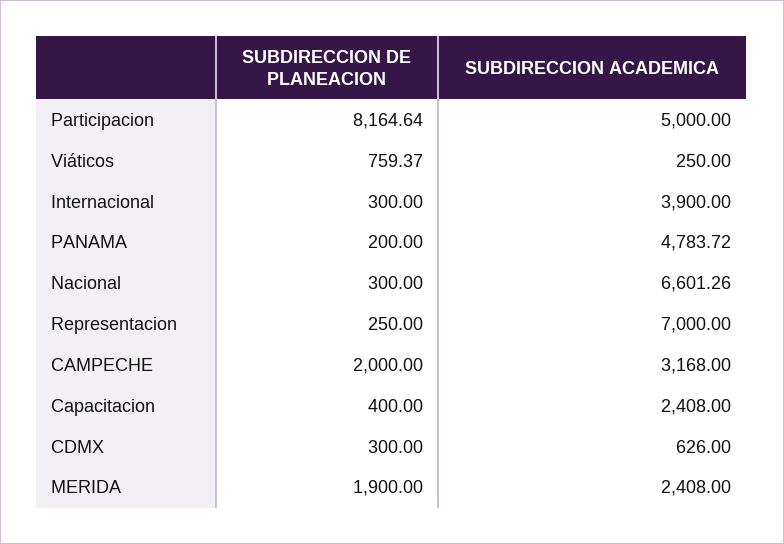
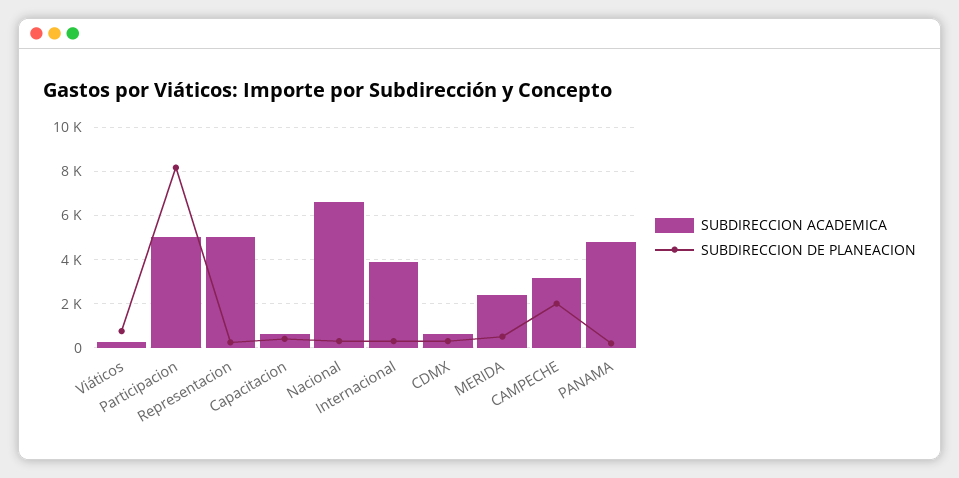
SUBDIRECCION ACADEMICA, Representacion: 7000 -> 5000
SUBDIRECCION ACADEMICA, Capacitacion: 2408 -> 500
SUBDIRECCION DE PLANEACION, MERIDA: 1900 -> 500

